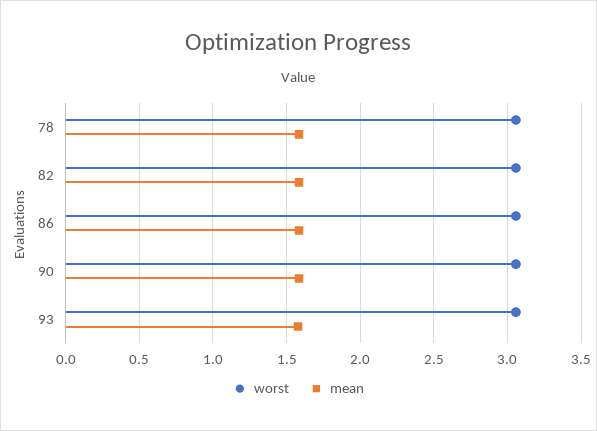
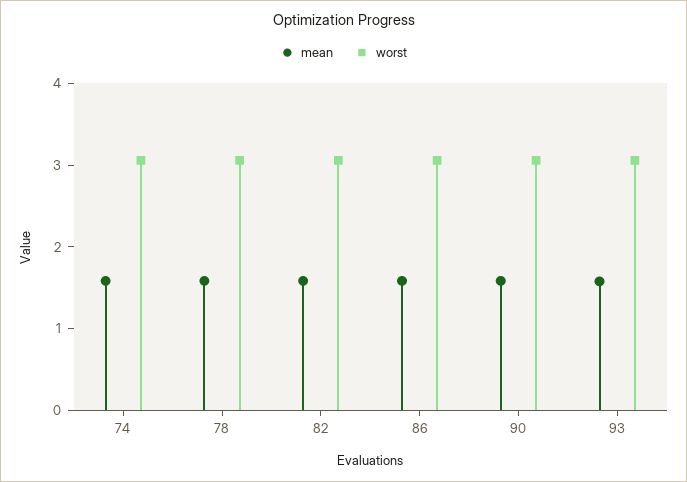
mean, 74: none -> 1.6
worst, 74: none -> 3

